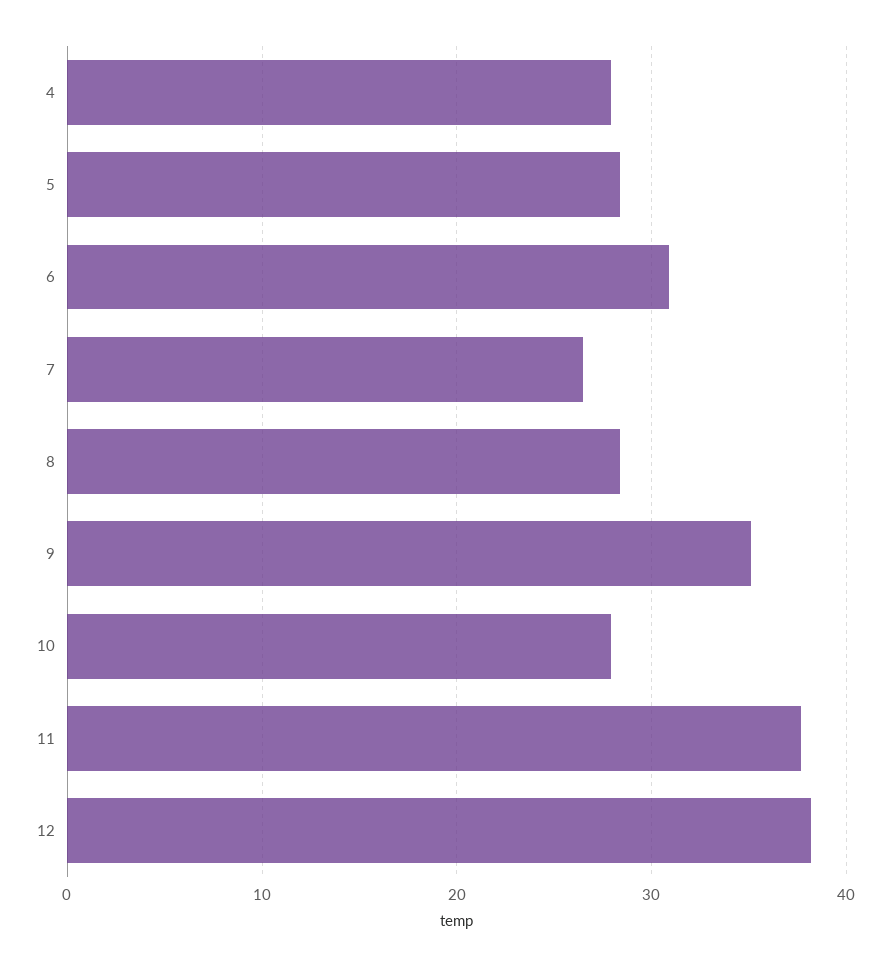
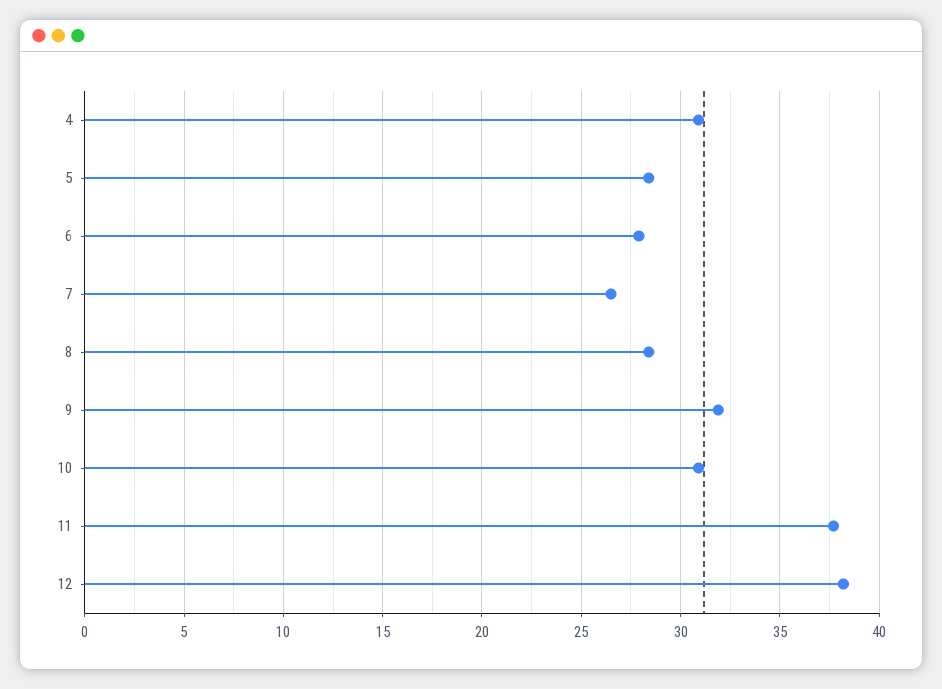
4: 28 -> 31
6: 31 -> 28
9: 35 -> 32
10: 28 -> 31

